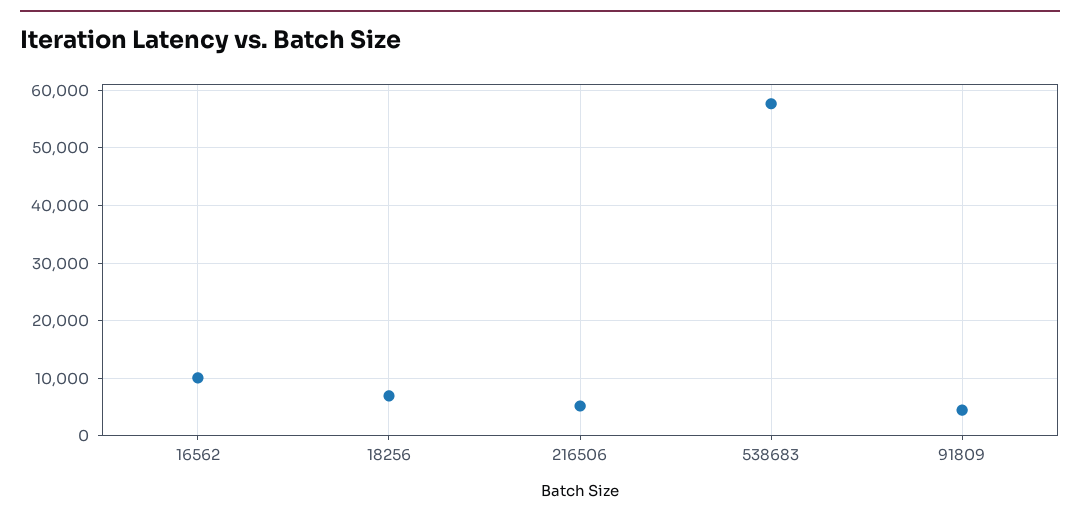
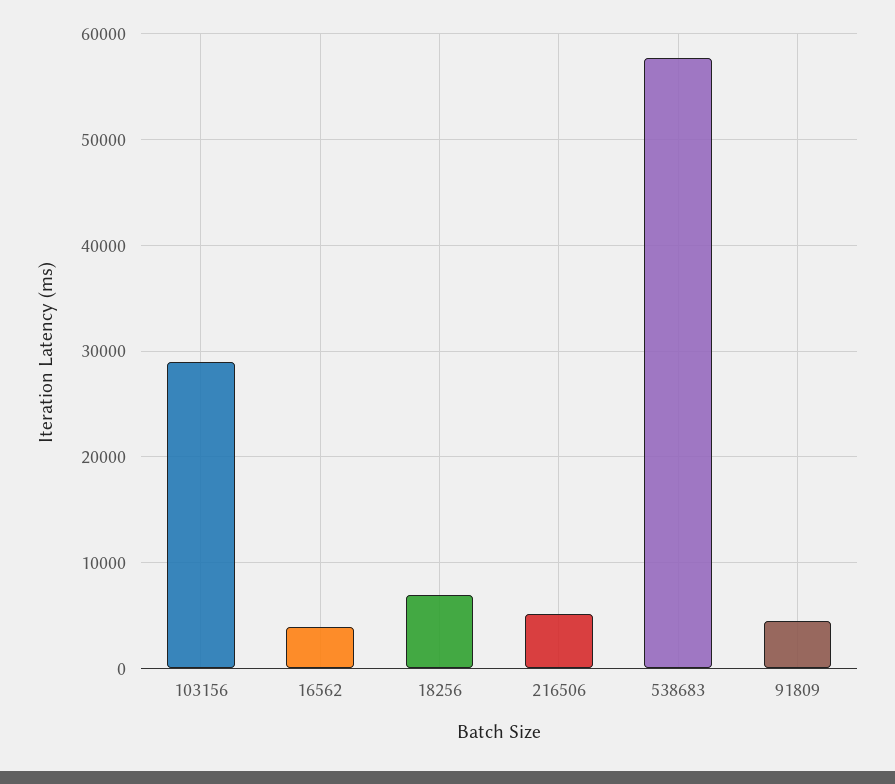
16562: 10000 -> 4000
103156: none -> 29000

